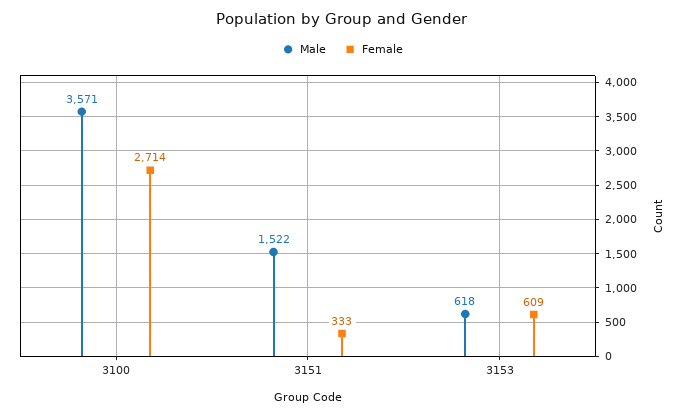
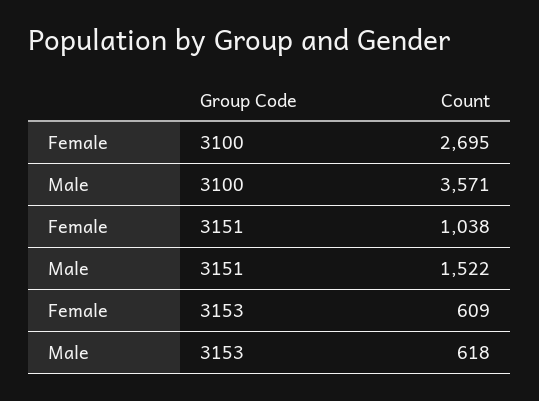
Female, 3100: 2714 -> 2695
Female, 3151: 333 -> 1038

